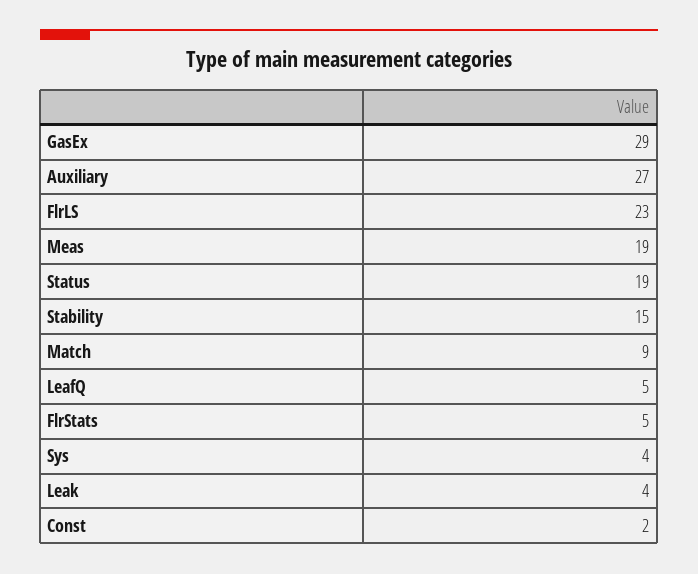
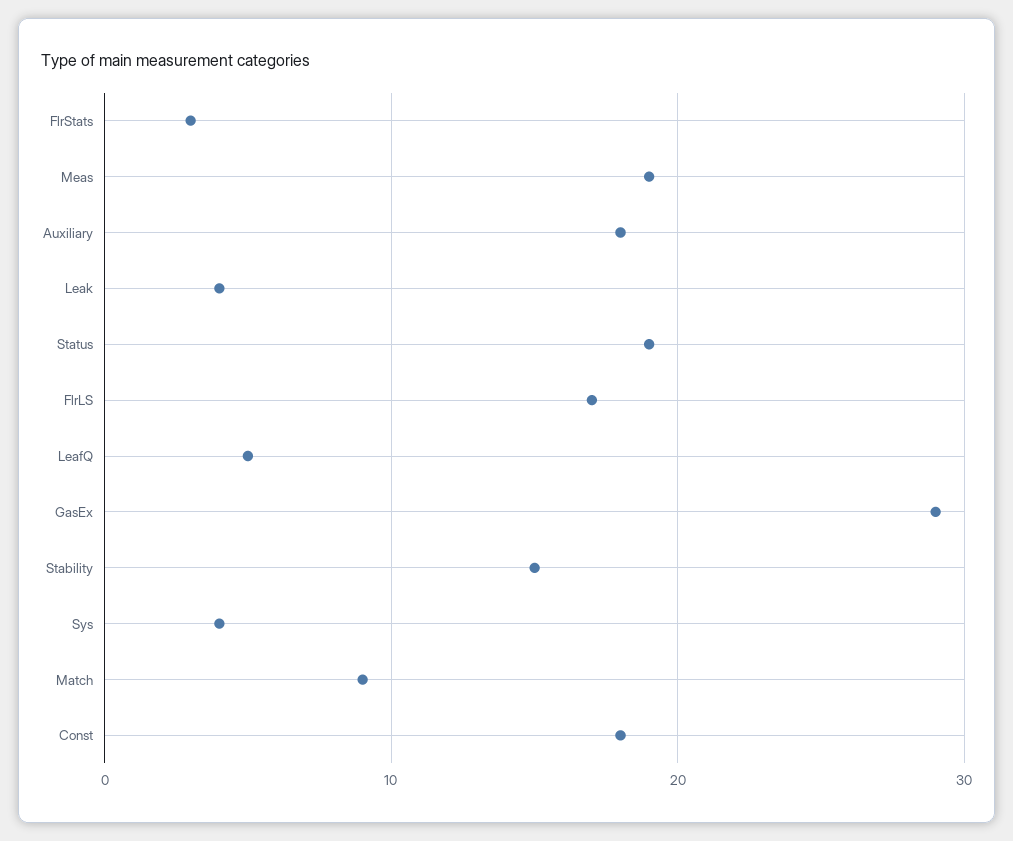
Auxiliary: 27 -> 18
FlrLS: 23 -> 17
FlrStats: 5 -> 3
Const: 2 -> 18

